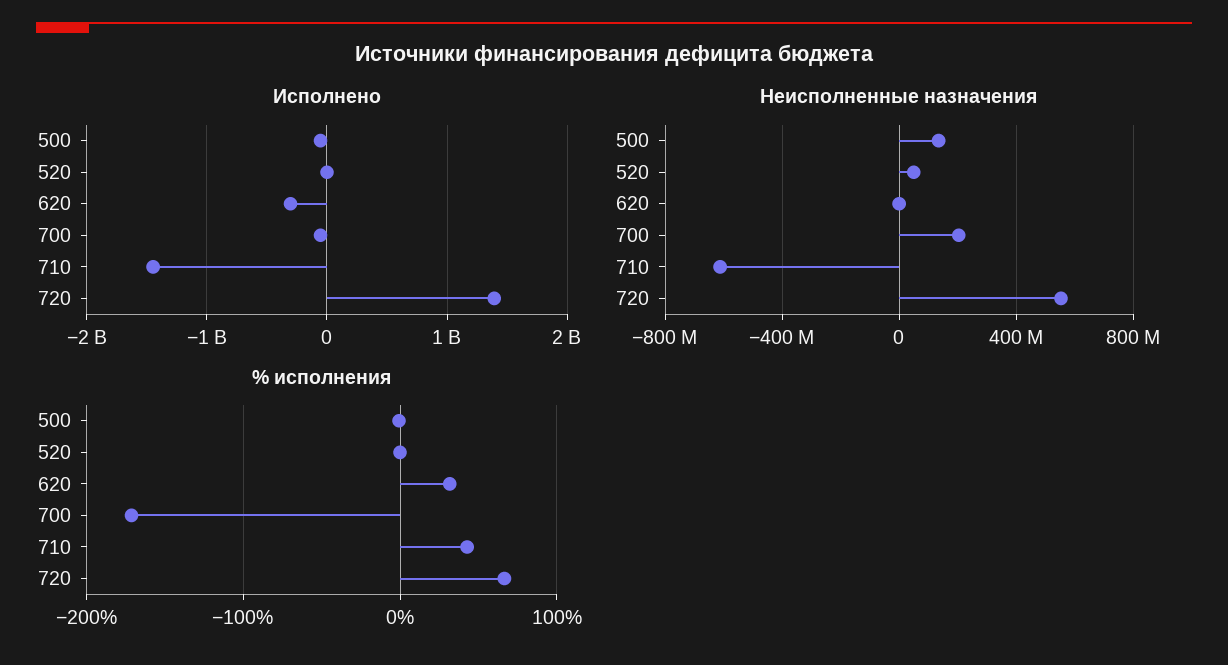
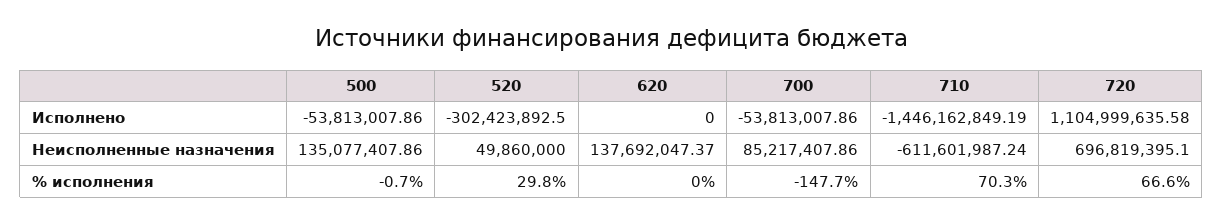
Исполнено, 520: 0 -> -302423892.5
Исполнено, 620: -300000000 -> 0
Исполнено, 720: 1400000000 -> 1104999635.58
Неисполненные назначения, 620: 0 -> 137692047.37
Неисполненные назначения, 700: 200000000 -> 85217407.86
Неисполненные назначения, 720: 550000000 -> 696819395.1
% исполнения, 520: 0 -> 29.8
% исполнения, 620: 30 -> 0
% исполнения, 700: -170 -> -147.7
% исполнения, 710: 40 -> 70.3

